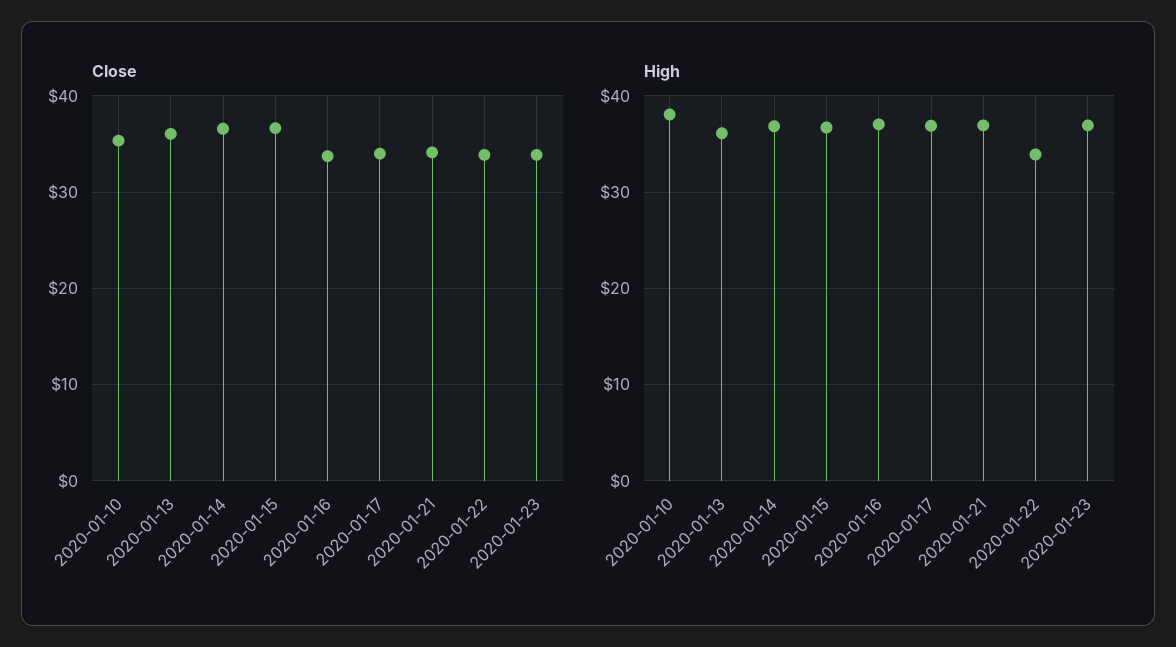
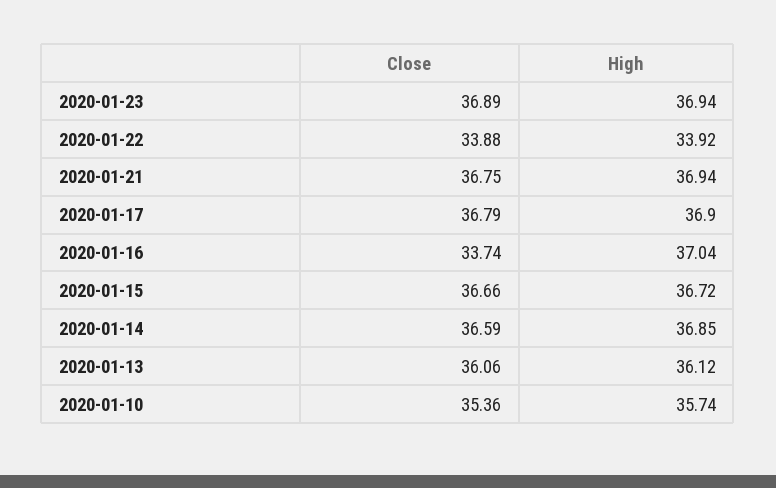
Close, 2020-01-17: 34 -> 36.79
Close, 2020-01-21: 34 -> 36.75
Close, 2020-01-23: 34 -> 36.89
High, 2020-01-10: 38 -> 35.74

